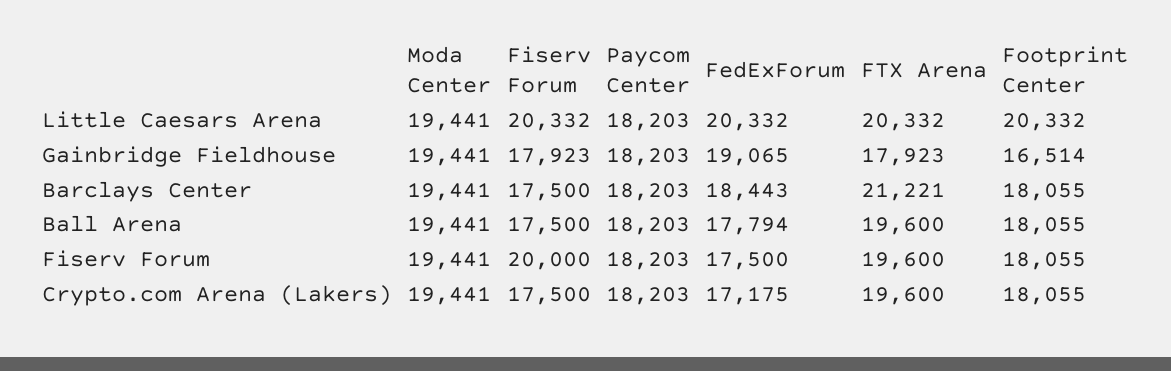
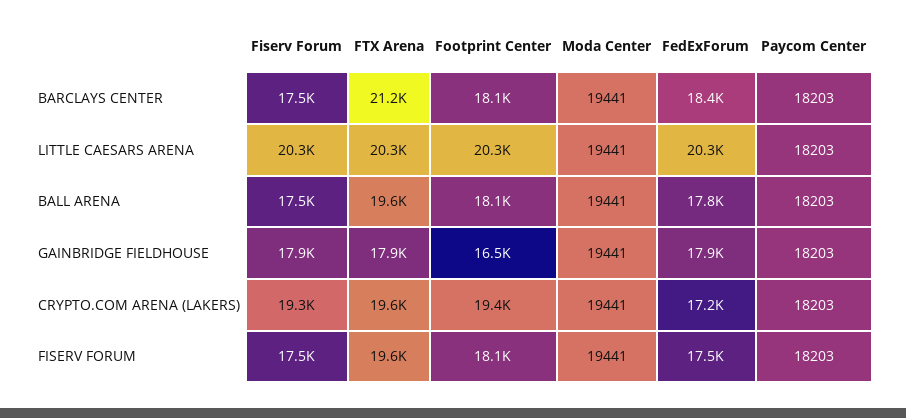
FedExForum, Gainbridge Fieldhouse: 19065 -> 17900
Fiserv Forum, Fiserv Forum: 20000 -> 17500
Fiserv Forum, Crypto.com Arena (Lakers): 17500 -> 19300
Footprint Center, Crypto.com Arena (Lakers): 18055 -> 19400

